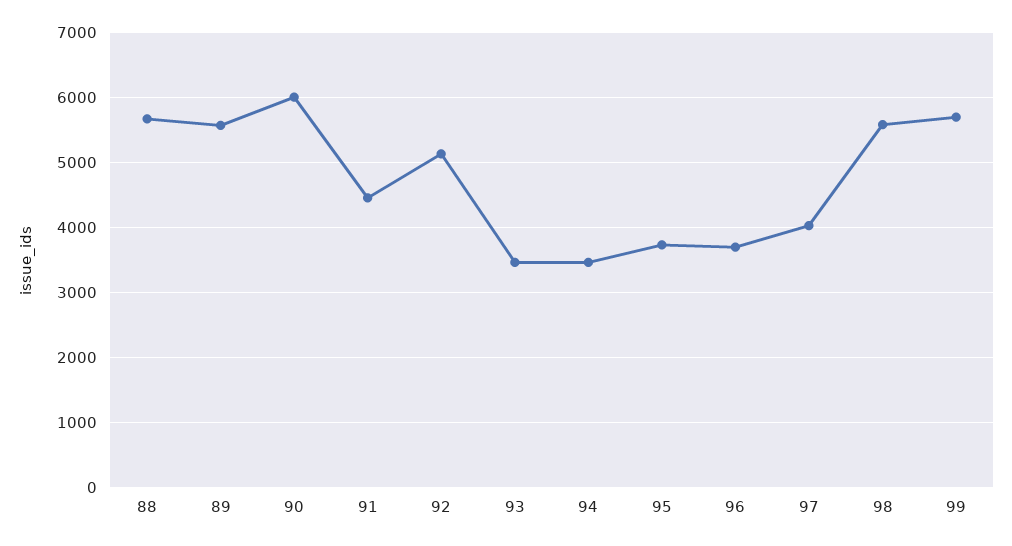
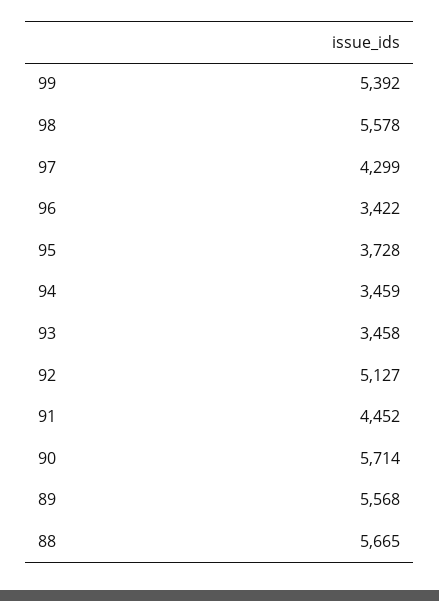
90: 6000 -> 5714
96: 3700 -> 3422
97: 4000 -> 4299
99: 5700 -> 5392

